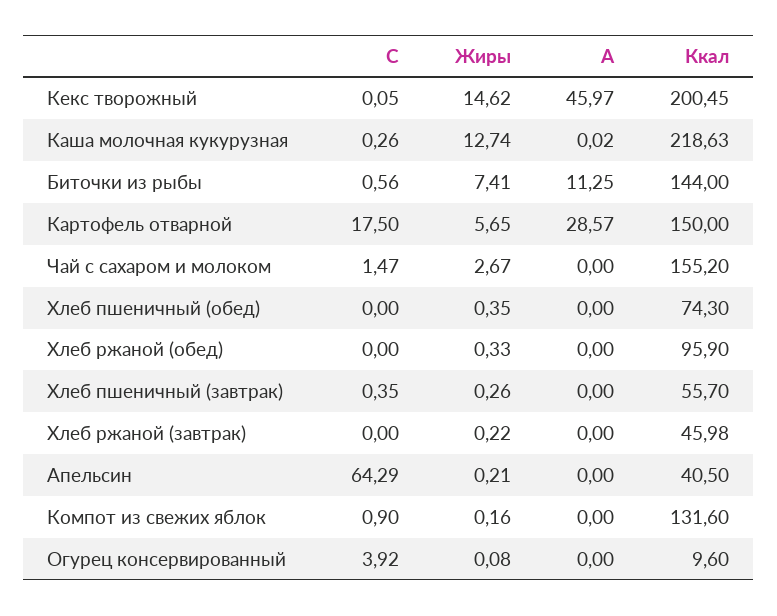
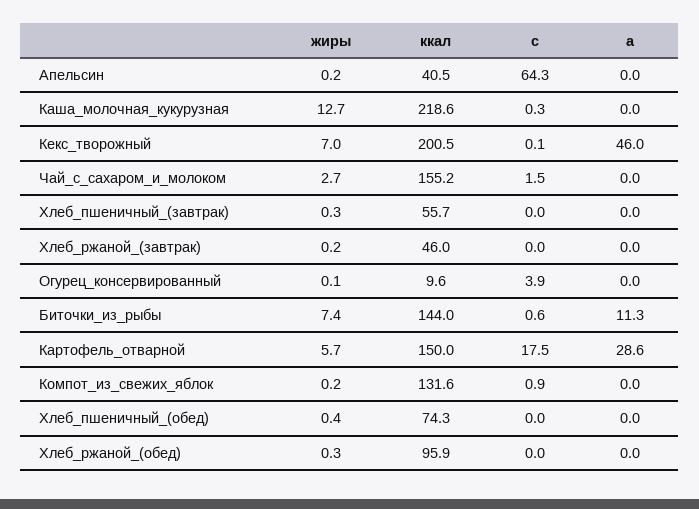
Жиры, Кекс творожный: 14.62 -> 7
C, Хлеб пшеничный (завтрак): 0.35 -> 0

